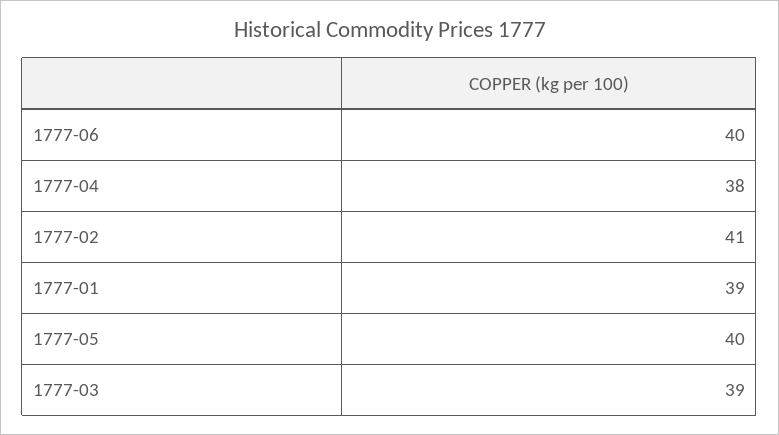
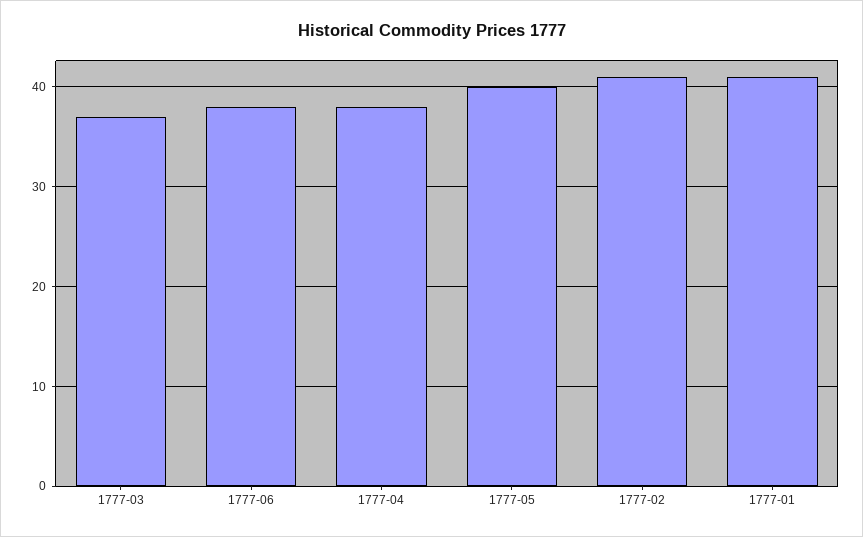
1777-06: 40 -> 38
1777-01: 39 -> 41
1777-03: 39 -> 37

